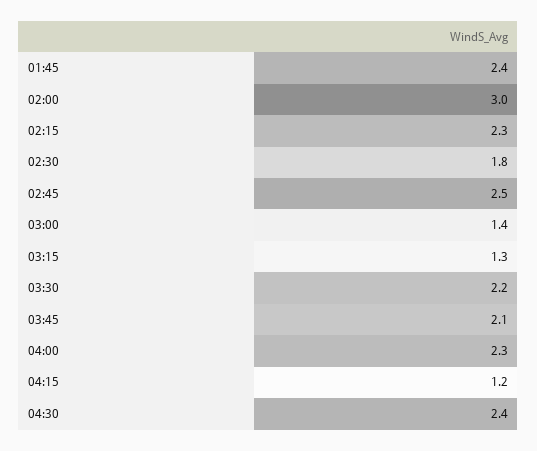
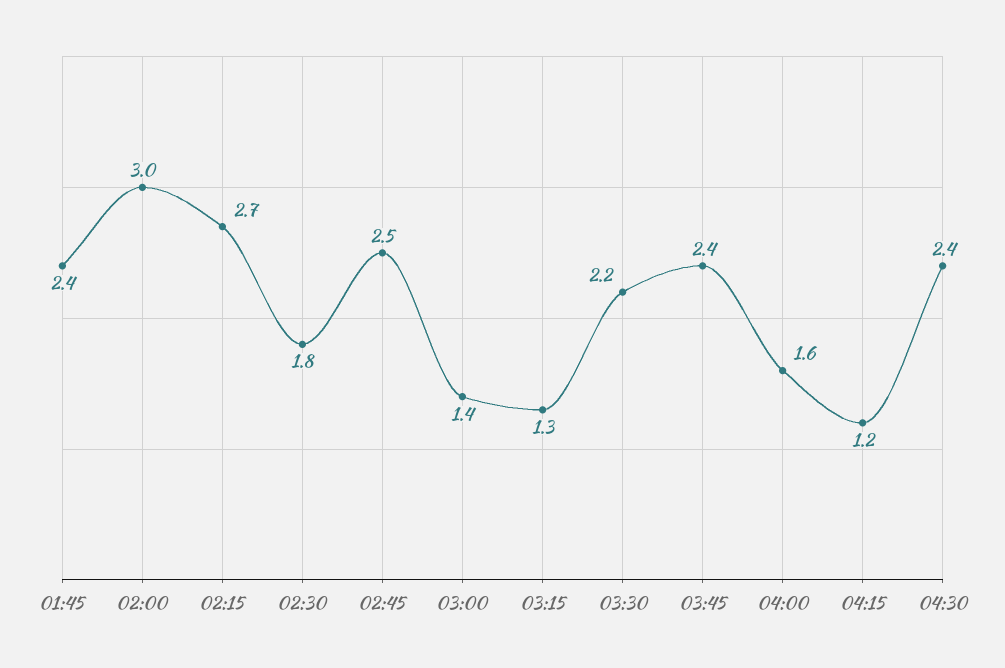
02:15: 2.3 -> 2.7
03:45: 2.1 -> 2.4
04:00: 2.3 -> 1.6

